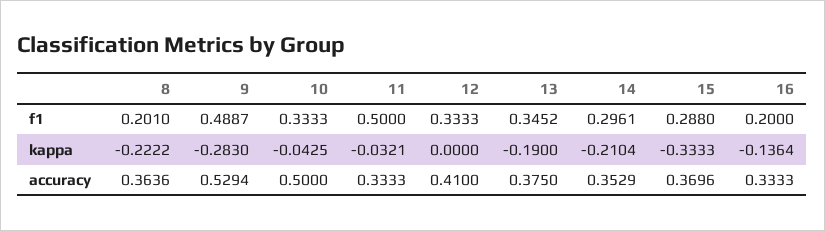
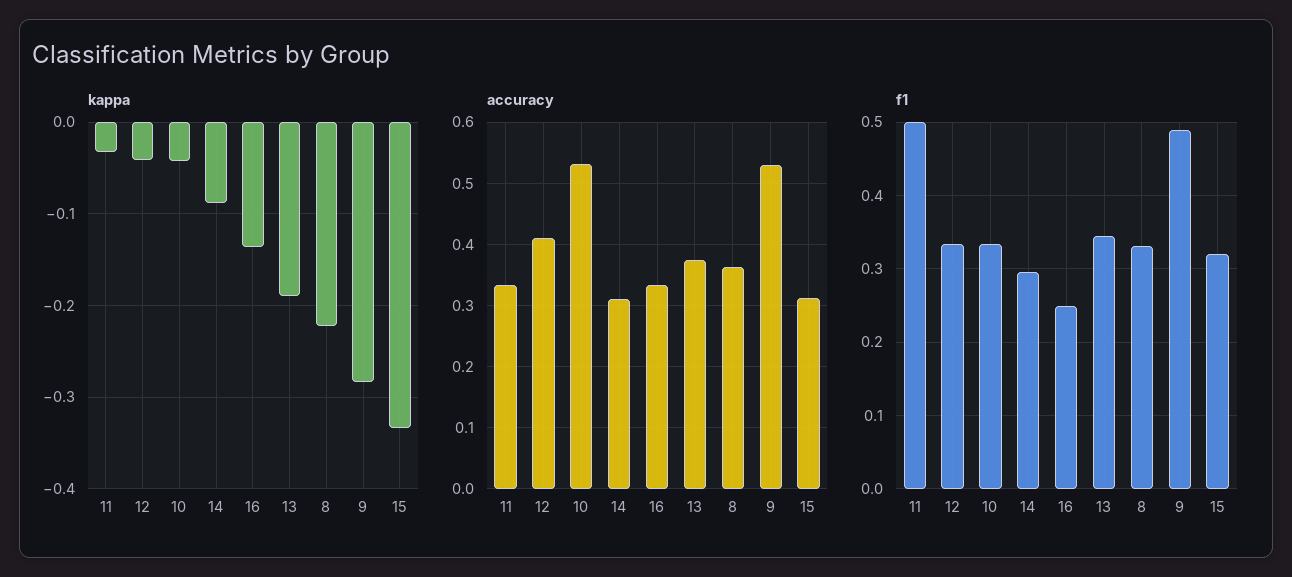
f1, 8: 0.201 -> 0.33
f1, 15: 0.288 -> 0.32
f1, 16: 0.2 -> 0.25
kappa, 12: 0 -> -0.04
kappa, 14: -0.2104 -> -0.09
accuracy, 10: 0.5 -> 0.53
accuracy, 14: 0.3529 -> 0.31
accuracy, 15: 0.3696 -> 0.31

